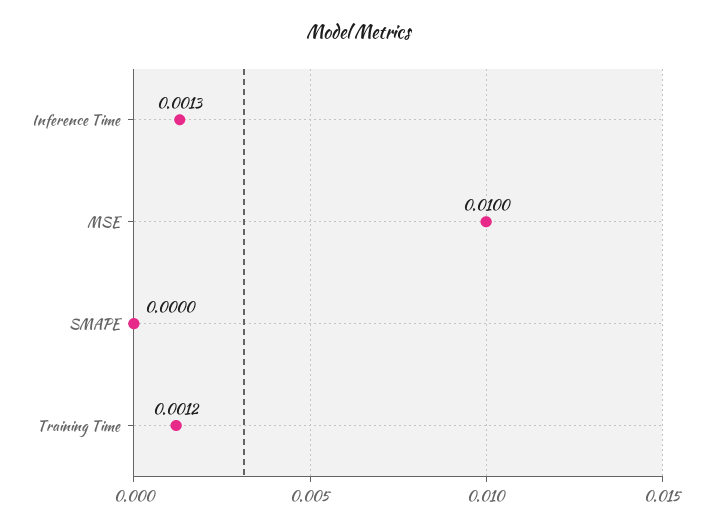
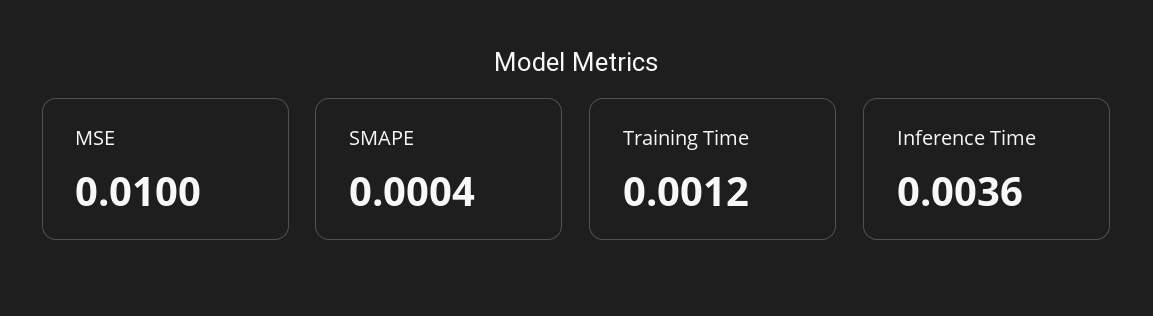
Inference Time: 0.0013 -> 0.0036
SMAPE: 0 -> 0.0004

